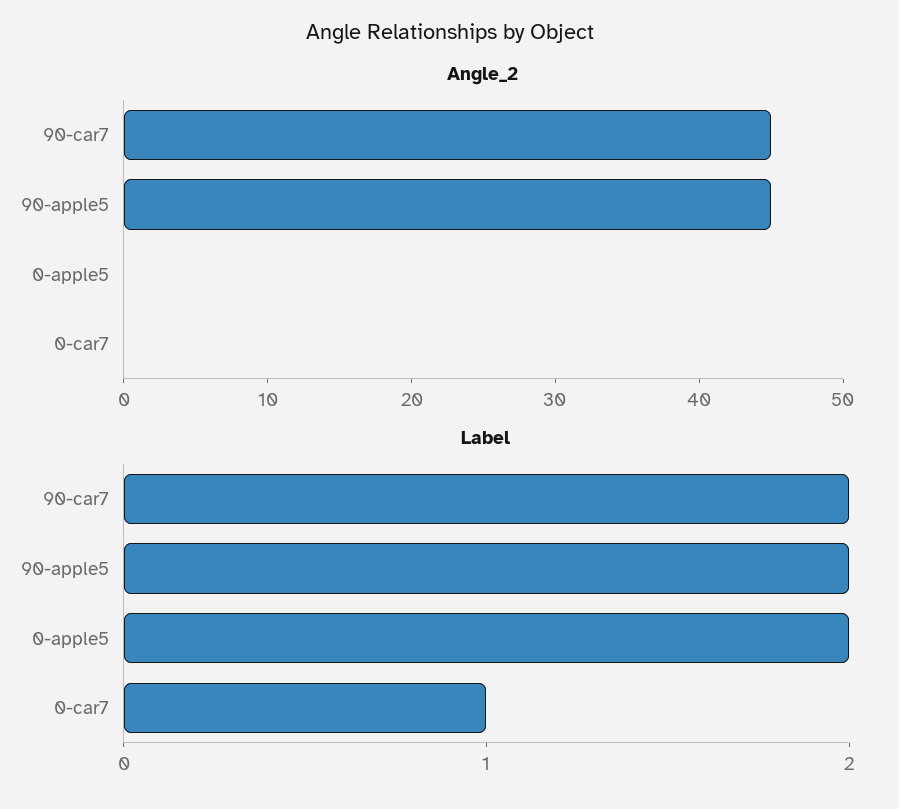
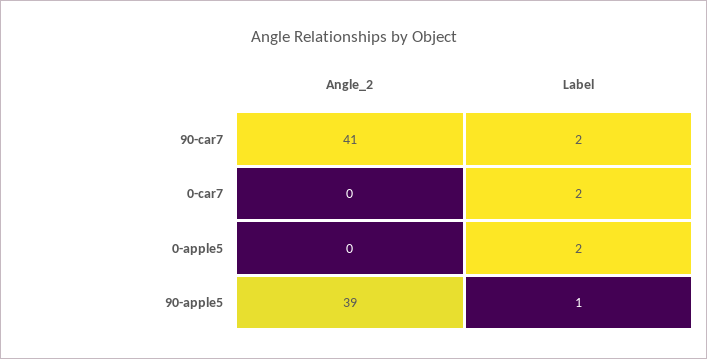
Angle_2, 90-car7: 45 -> 41
Angle_2, 90-apple5: 45 -> 39
Label, 90-apple5: 2 -> 1
Label, 0-car7: 1 -> 2

